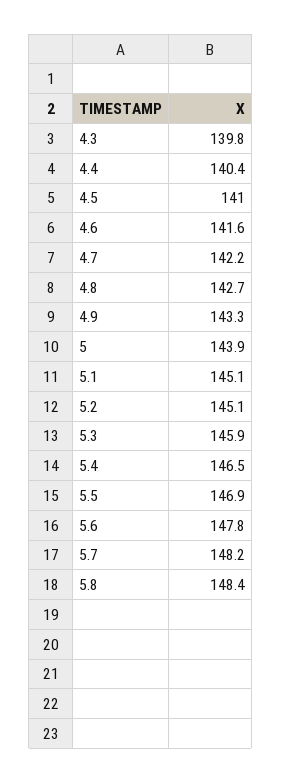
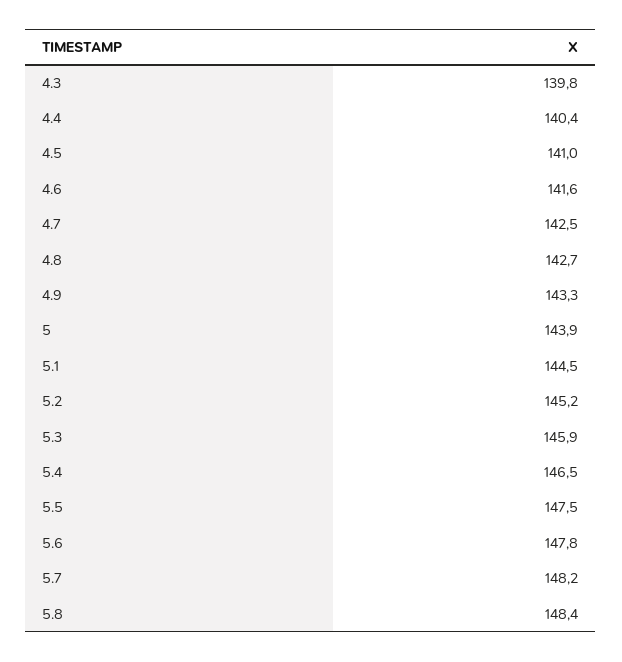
4.7: 142.2 -> 142.5
5.1: 145.1 -> 144.5
5.2: 145.1 -> 145.2
5.5: 146.9 -> 147.5

